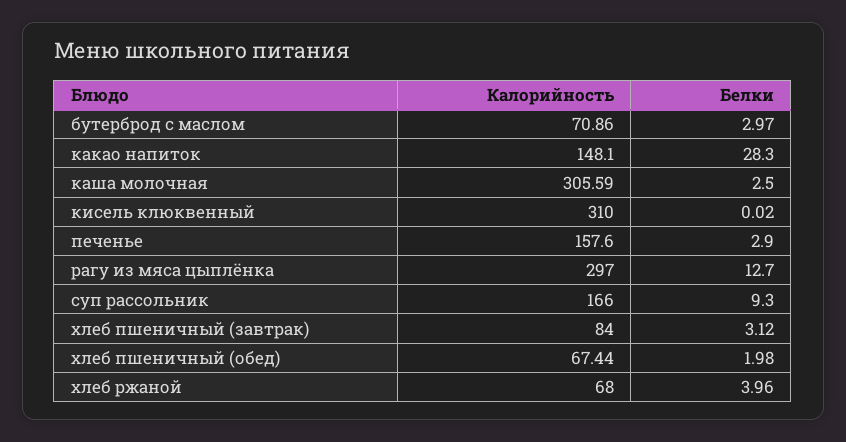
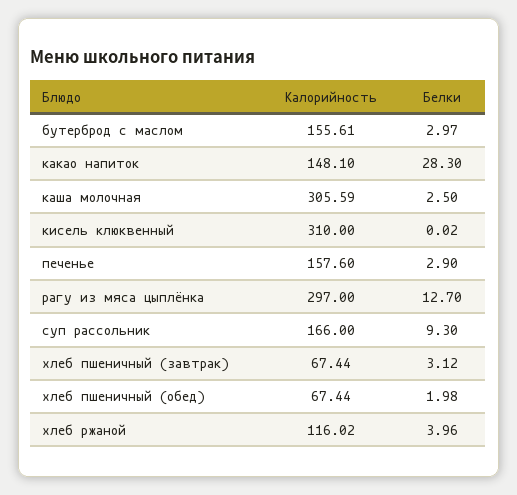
Калорийность, бутерброд с маслом: 70.86 -> 155.61
Калорийность, хлеб пшеничный (завтрак): 84 -> 67.44
Калорийность, хлеб ржаной: 68 -> 116.02

